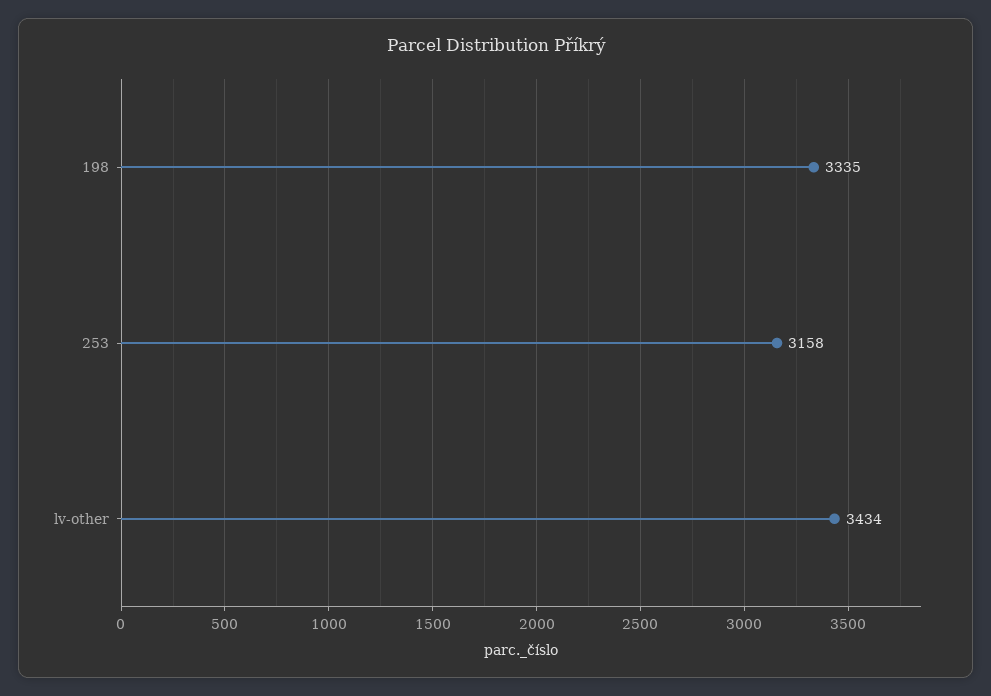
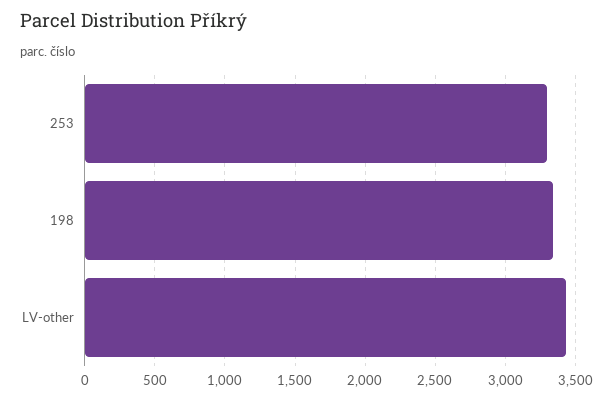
253: 3158 -> 3300

